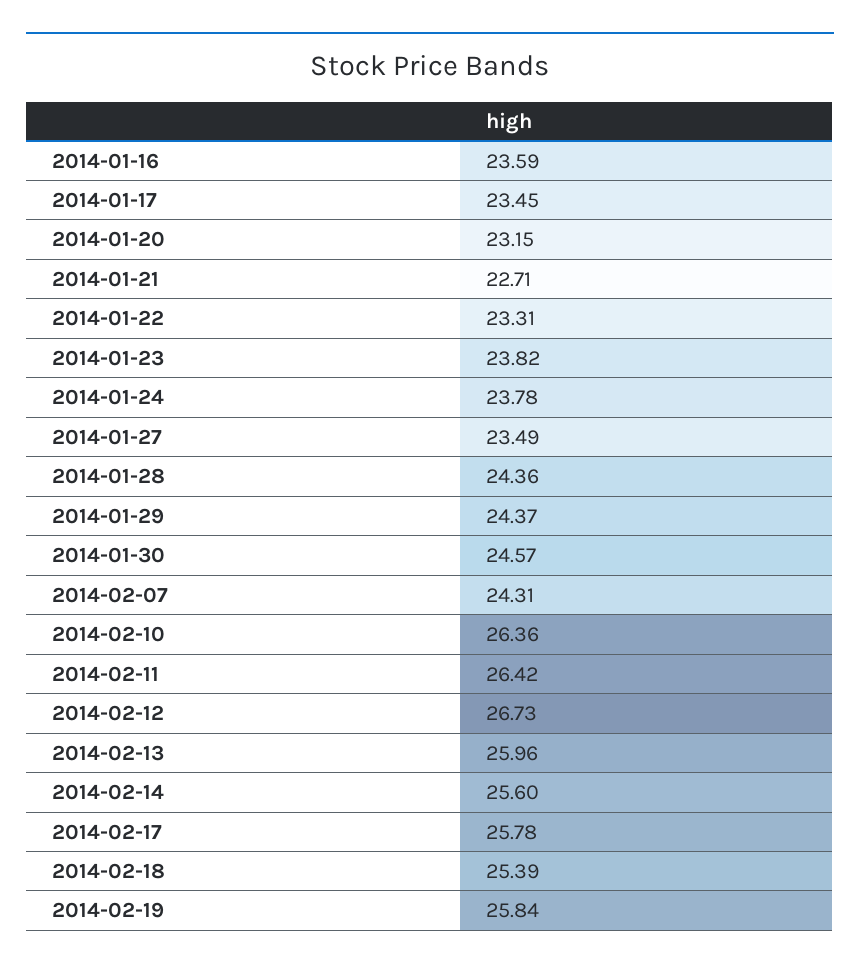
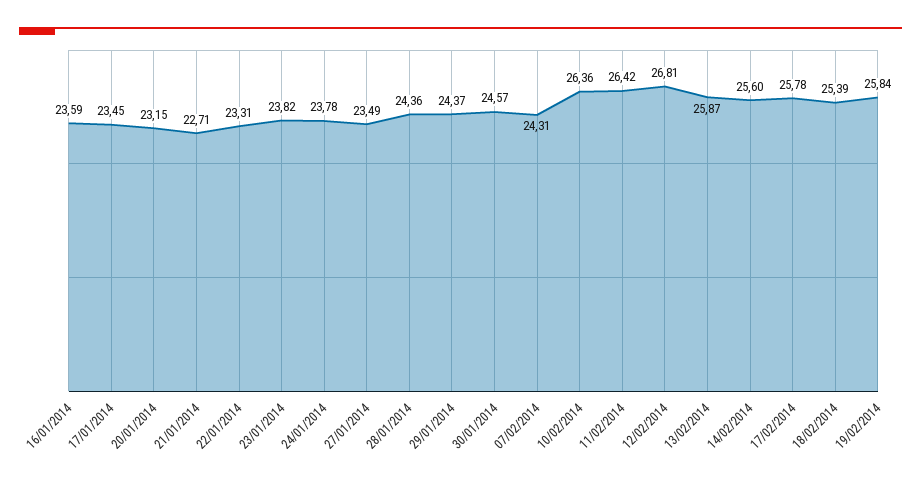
2014-02-12: 26.73 -> 26.81
2014-02-13: 25.96 -> 25.87

